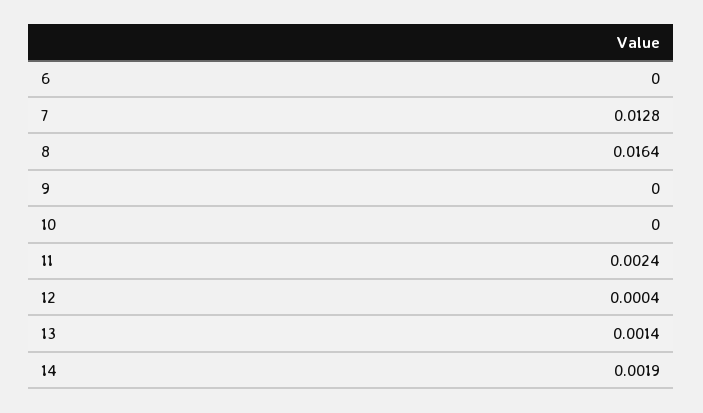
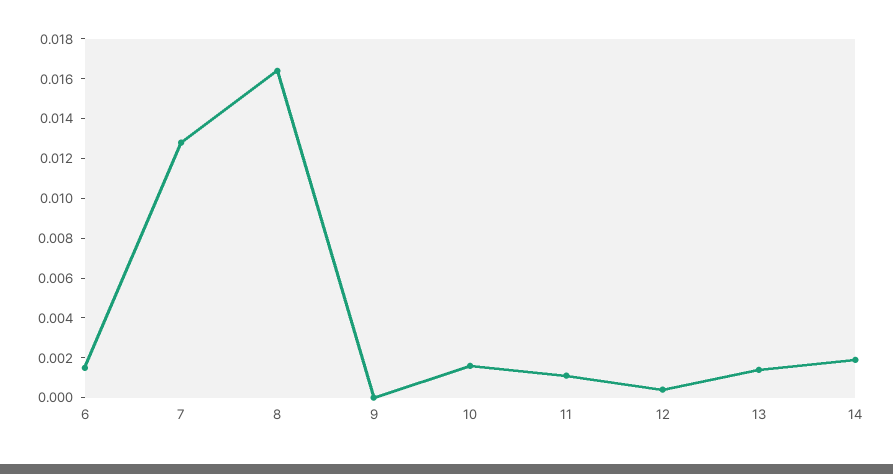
6: 0 -> 0.0015
10: 0 -> 0.0015
11: 0.0024 -> 0.001

